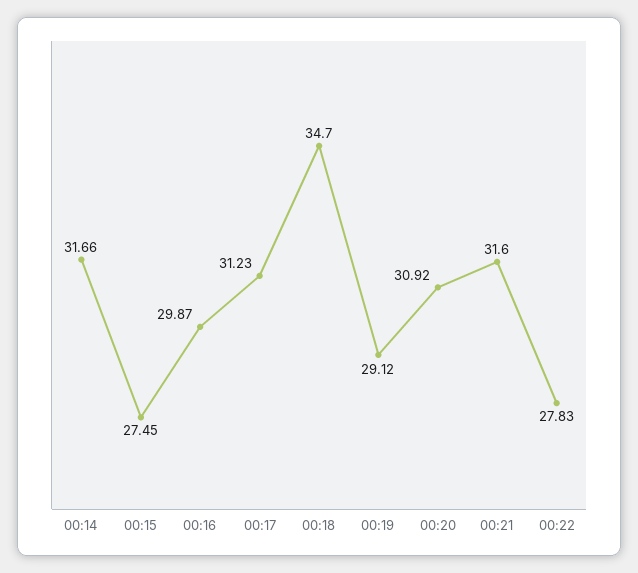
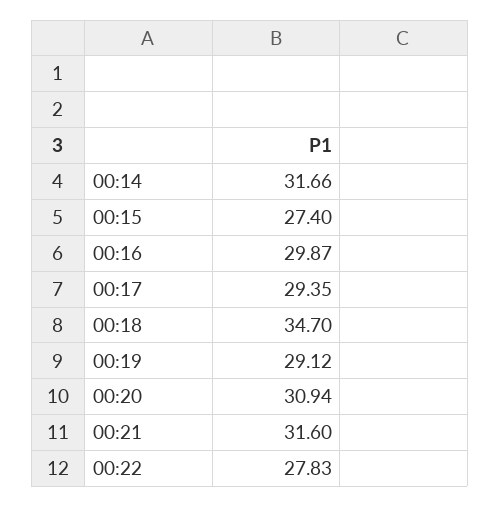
00:15: 27.45 -> 27.4
00:17: 31.23 -> 29.35
00:20: 30.92 -> 30.94

